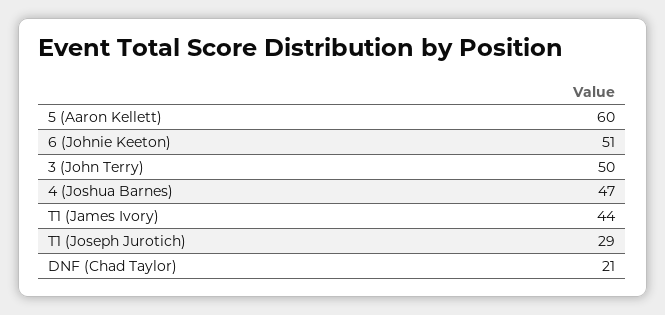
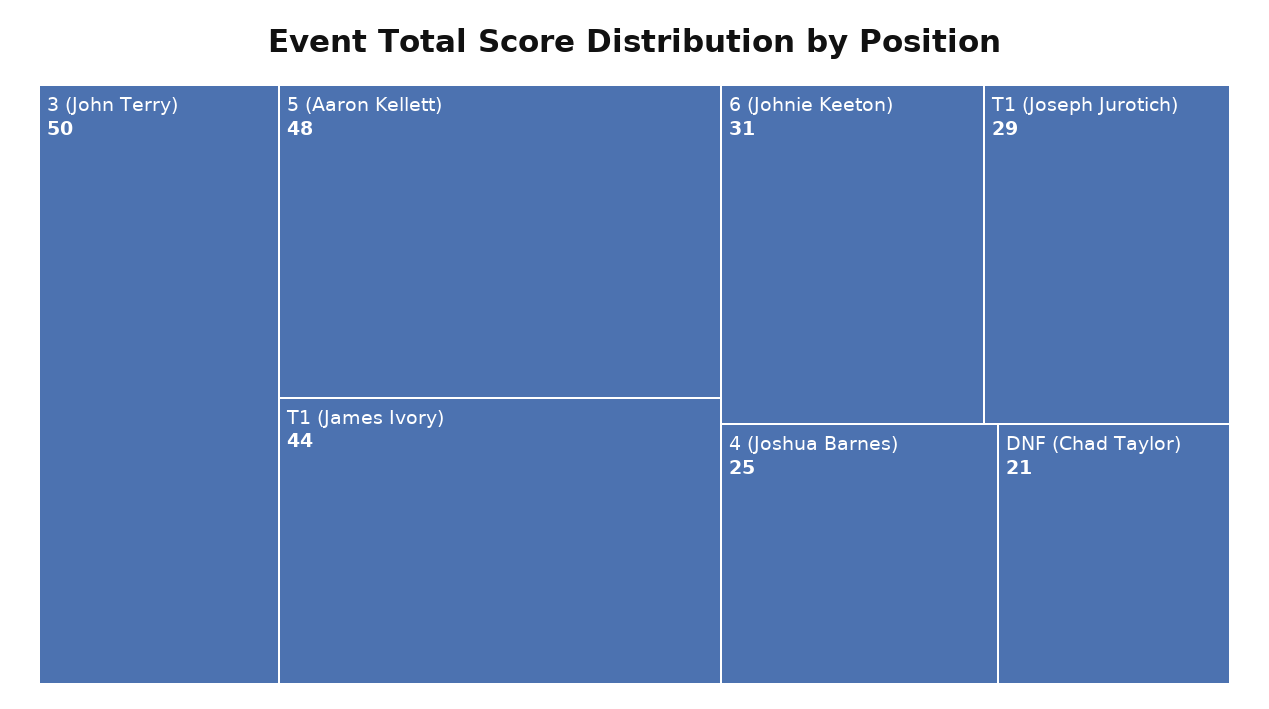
5 (Aaron Kellett): 60 -> 48
6 (Johnie Keeton): 51 -> 31
4 (Joshua Barnes): 47 -> 25

